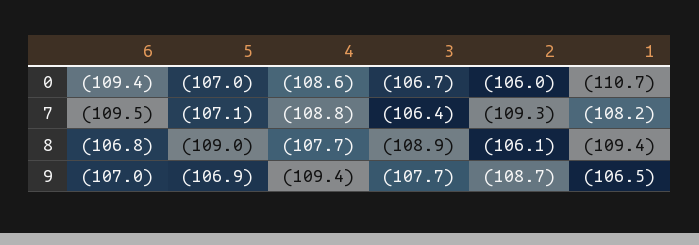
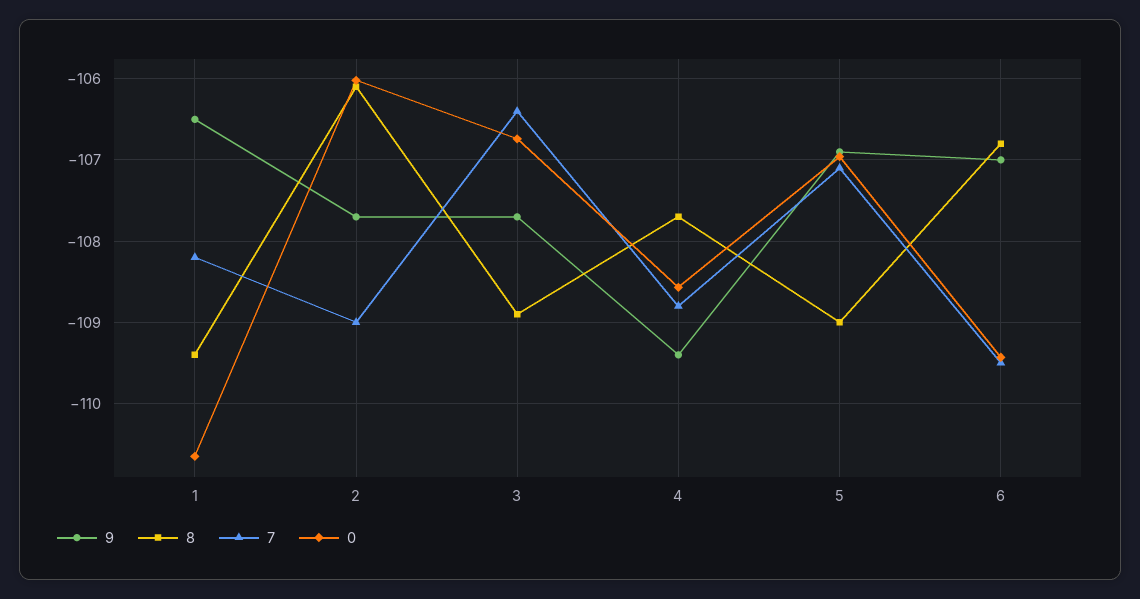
7, 2: -109.3 -> -109
9, 2: -108.7 -> -107.7

